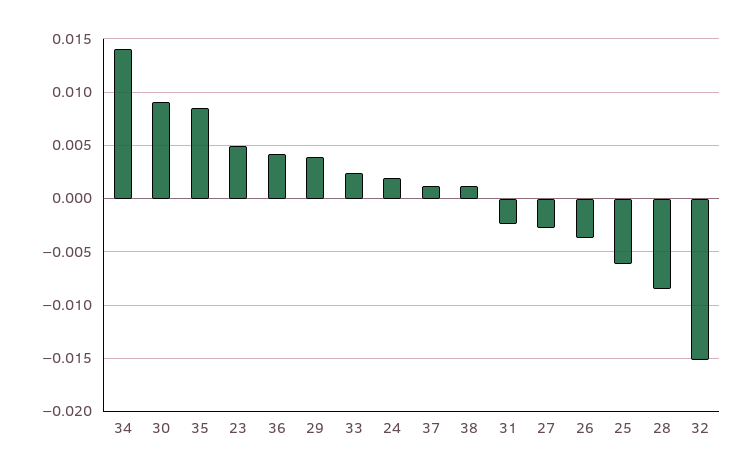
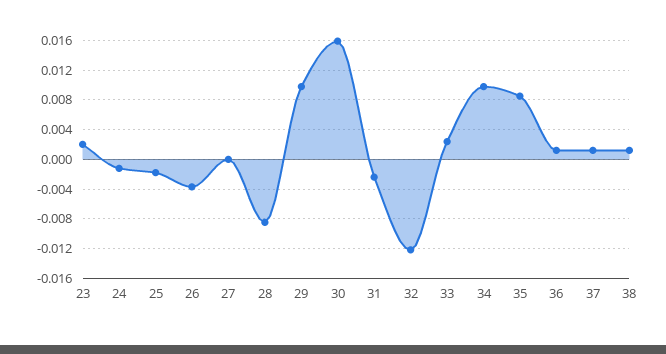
34: 0.014 -> 0.01
30: 0.009 -> 0.016
23: 0.005 -> 0.002
36: 0.004 -> 0.001
29: 0.004 -> 0.01
24: 0.002 -> -0.001
27: -0.003 -> 0
25: -0.006 -> -0.002
32: -0.015 -> -0.012

